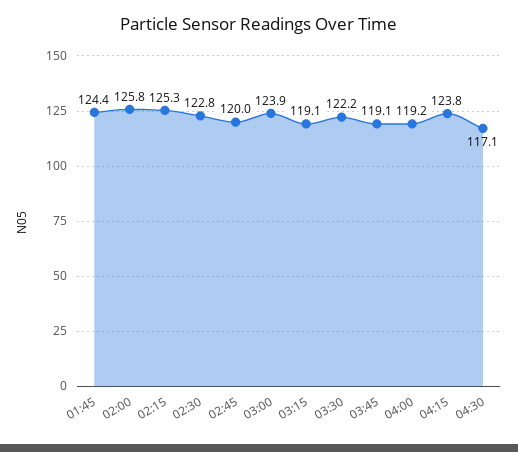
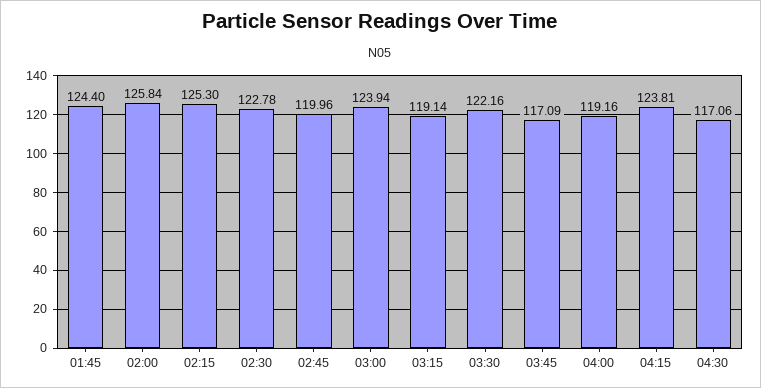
03:45: 119.1 -> 117.09

